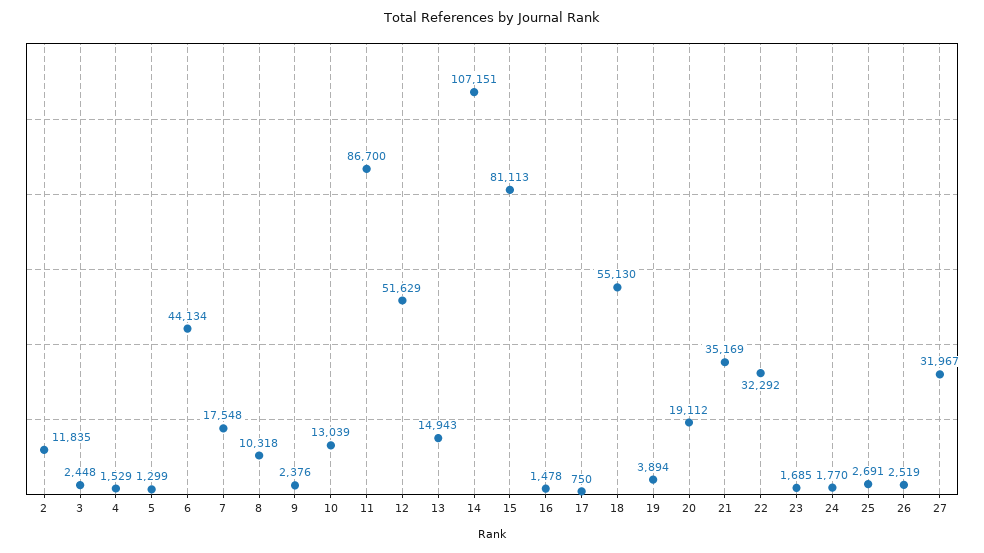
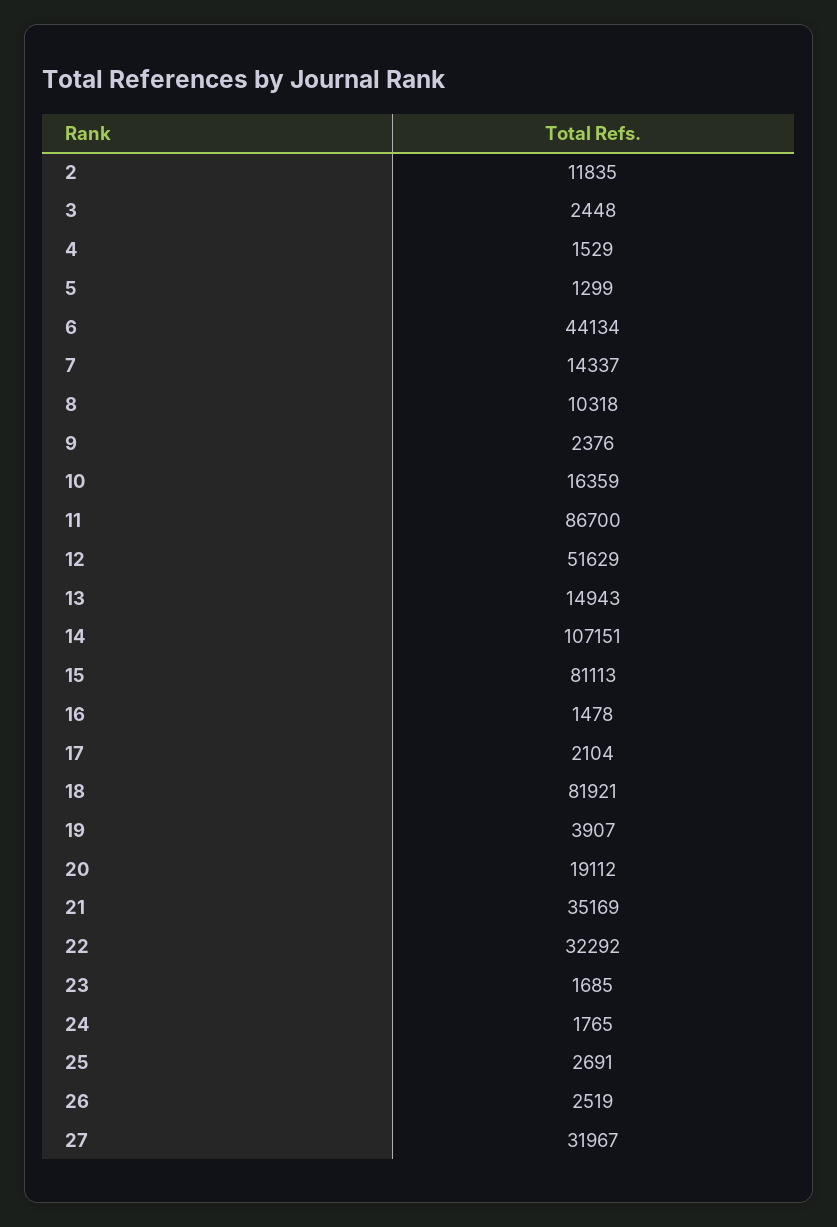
7: 17548 -> 14337
10: 13039 -> 16359
17: 750 -> 2104
18: 55130 -> 81921
19: 3894 -> 3907
24: 1770 -> 1765

